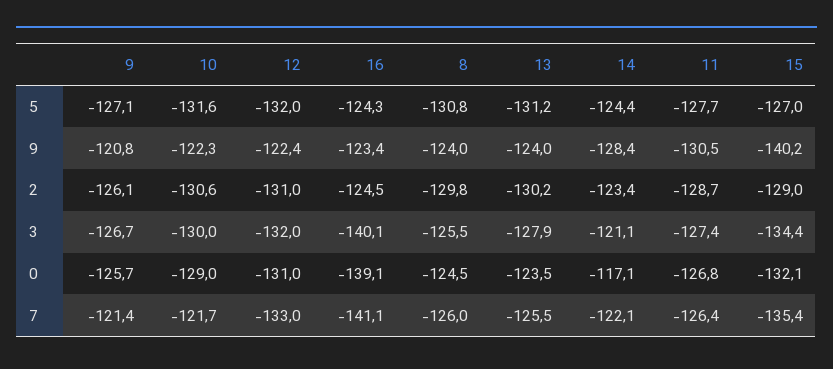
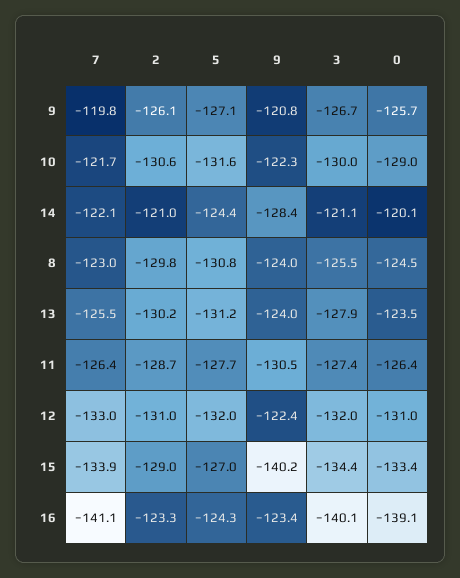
16, 2: -124.5 -> -123.3
14, 2: -123.4 -> -121
14, 0: -117.1 -> -120.1
11, 0: -126.8 -> -126.4
15, 0: -132.1 -> -133.4
9, 7: -121.4 -> -119.8
8, 7: -126 -> -123
15, 7: -135.4 -> -133.9

